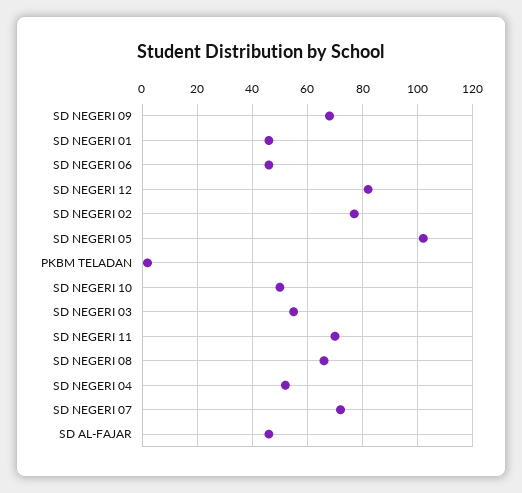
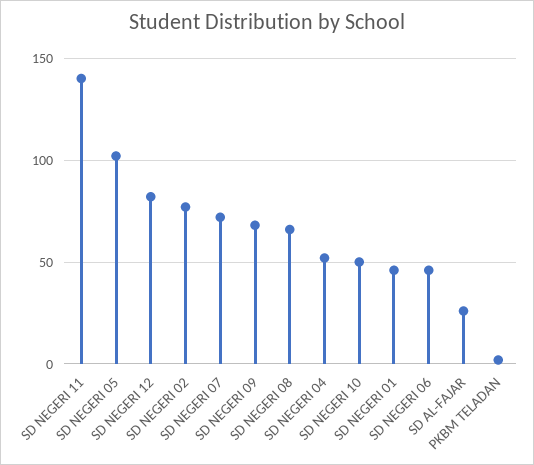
SD NEGERI 03: 55 -> none
SD NEGERI 11: 70 -> 140
SD AL-FAJAR: 45 -> 25

